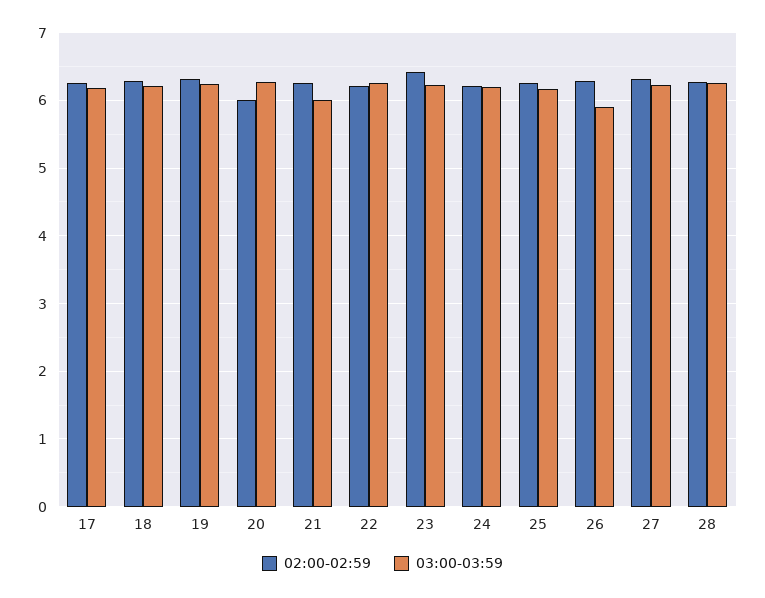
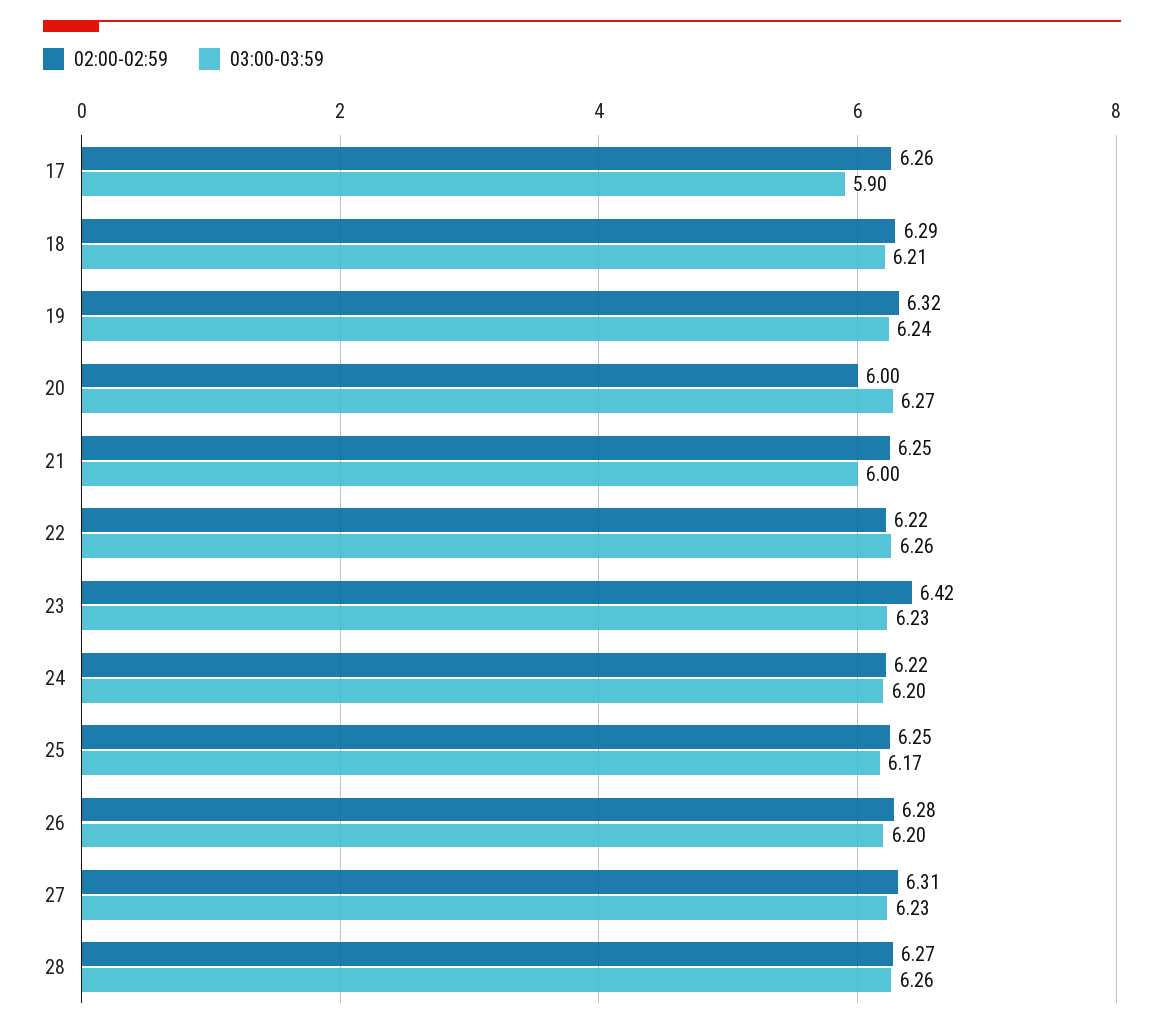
03:00-03:59, 17: 6.2 -> 5.9
03:00-03:59, 26: 5.9 -> 6.2

